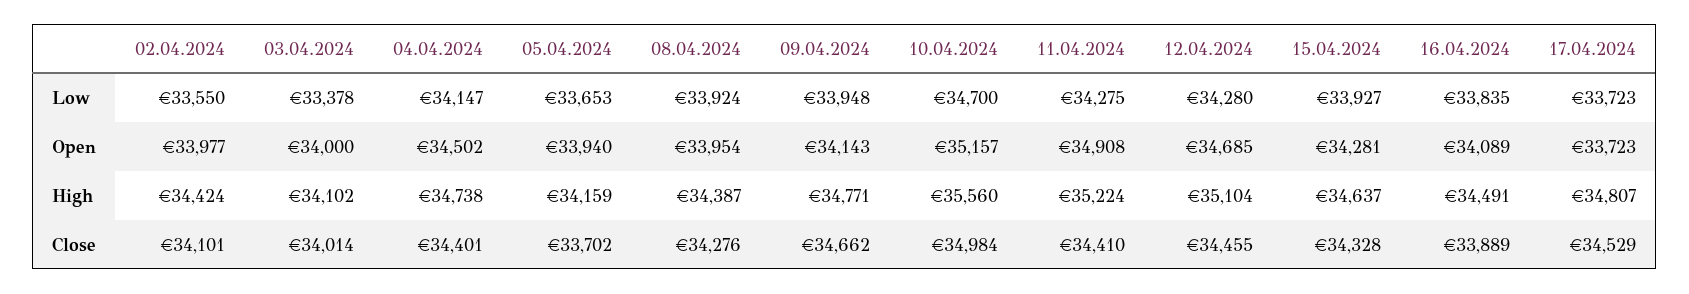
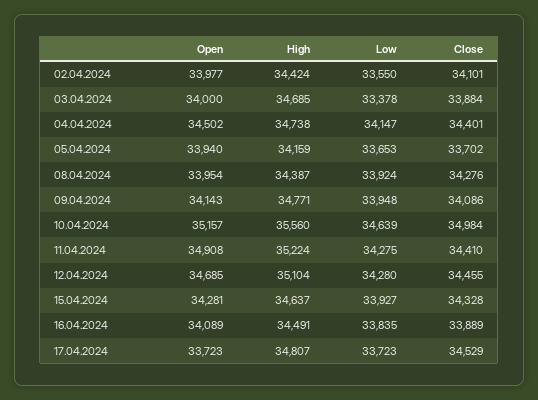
10.04.2024, Low: 34700 -> 34639
03.04.2024, High: 34102 -> 34685
03.04.2024, Close: 34014 -> 33884
09.04.2024, Close: 34662 -> 34086

